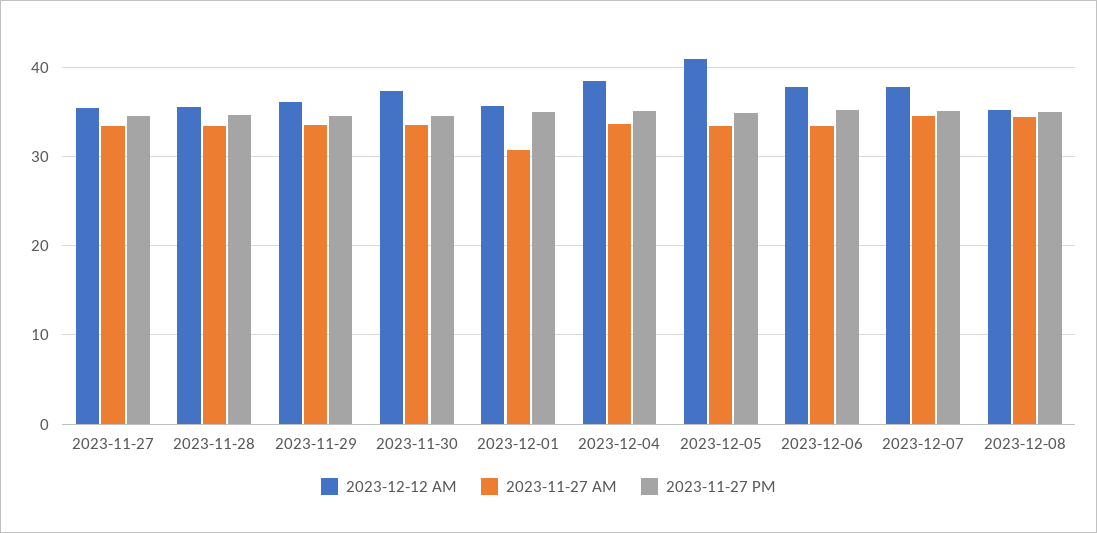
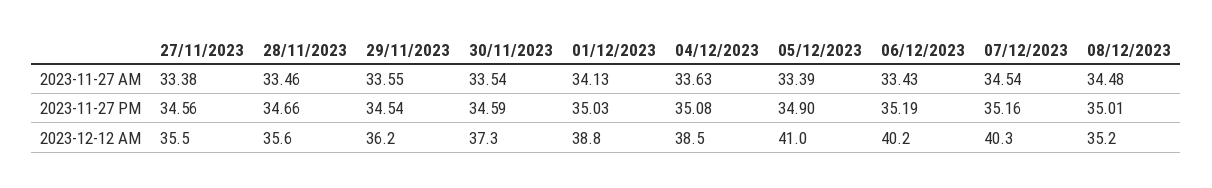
2023-12-12 AM, 2023-12-01: 36 -> 38.8
2023-11-27 AM, 2023-12-01: 31 -> 34.13
2023-12-12 AM, 2023-12-06: 38 -> 40.2
2023-12-12 AM, 2023-12-07: 38 -> 40.3

